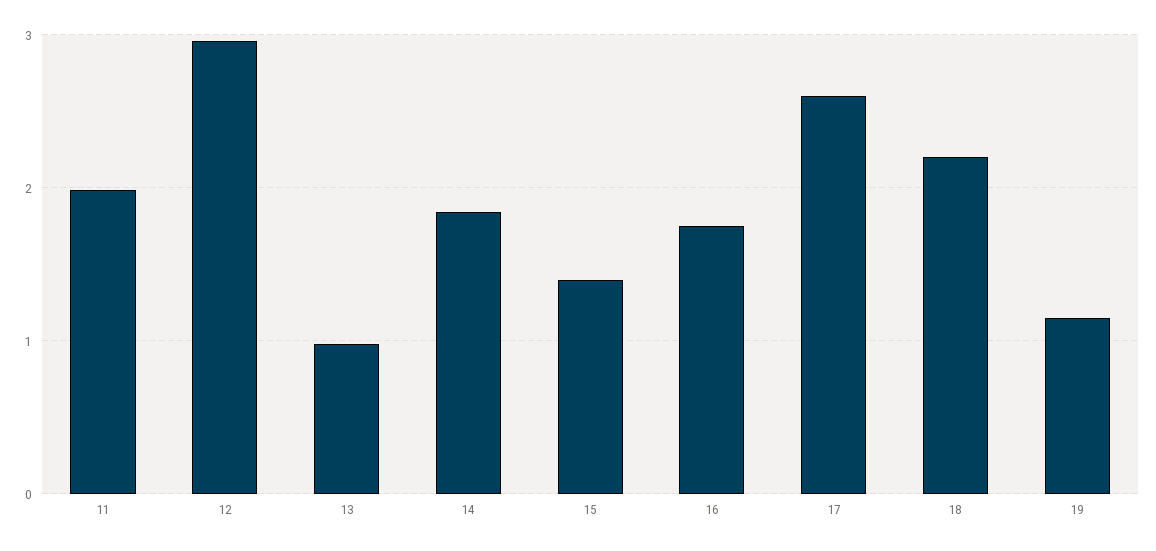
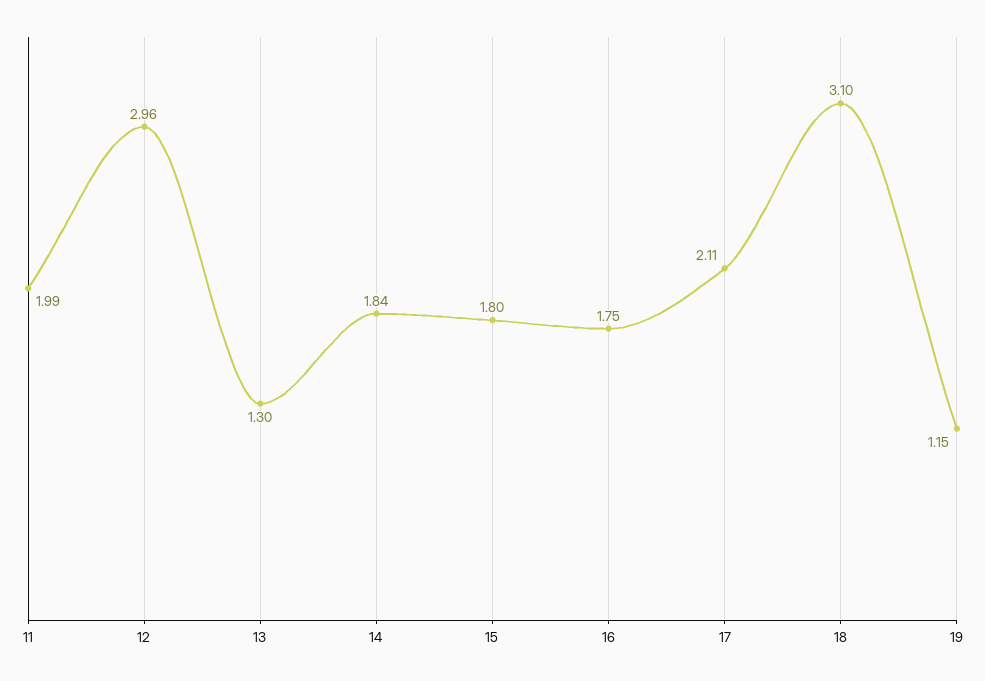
13: 1 -> 1.3
15: 1.4 -> 1.8
17: 2.6 -> 2.11
18: 2.2 -> 3.1

